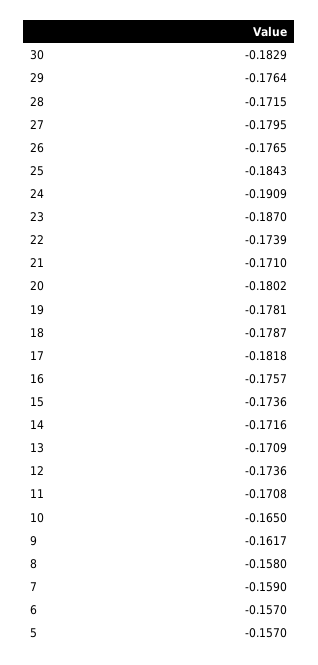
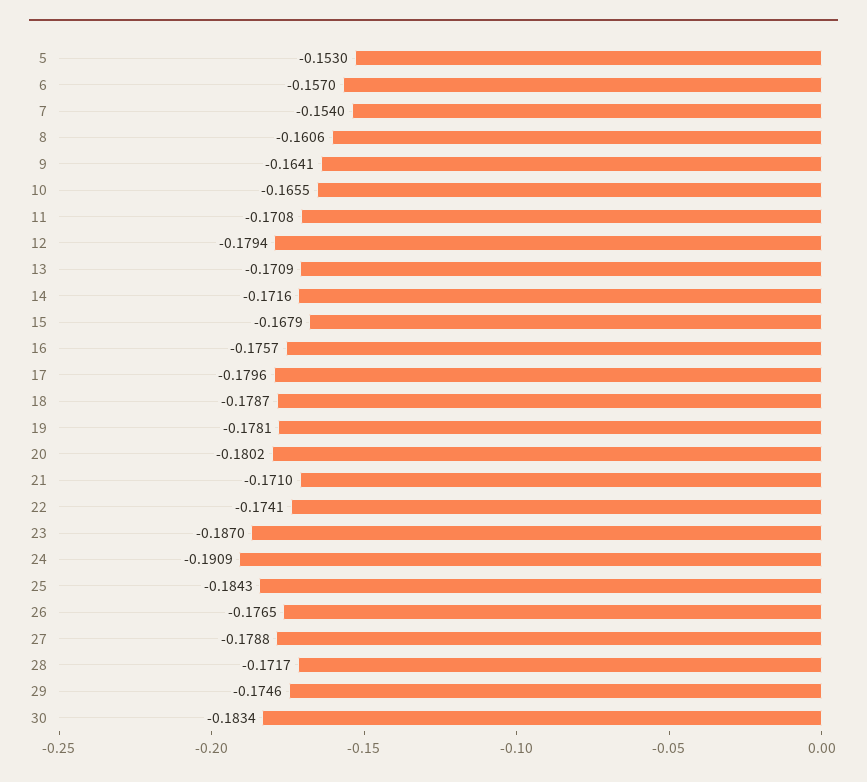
30: -0.1829 -> -0.1834
29: -0.1764 -> -0.1746
28: -0.1715 -> -0.1717
27: -0.1795 -> -0.1788
22: -0.1739 -> -0.1741
17: -0.1818 -> -0.1796
15: -0.1736 -> -0.1679
12: -0.1736 -> -0.1794
10: -0.165 -> -0.1655
9: -0.1617 -> -0.1641
8: -0.158 -> -0.1606
7: -0.159 -> -0.154
5: -0.157 -> -0.153

